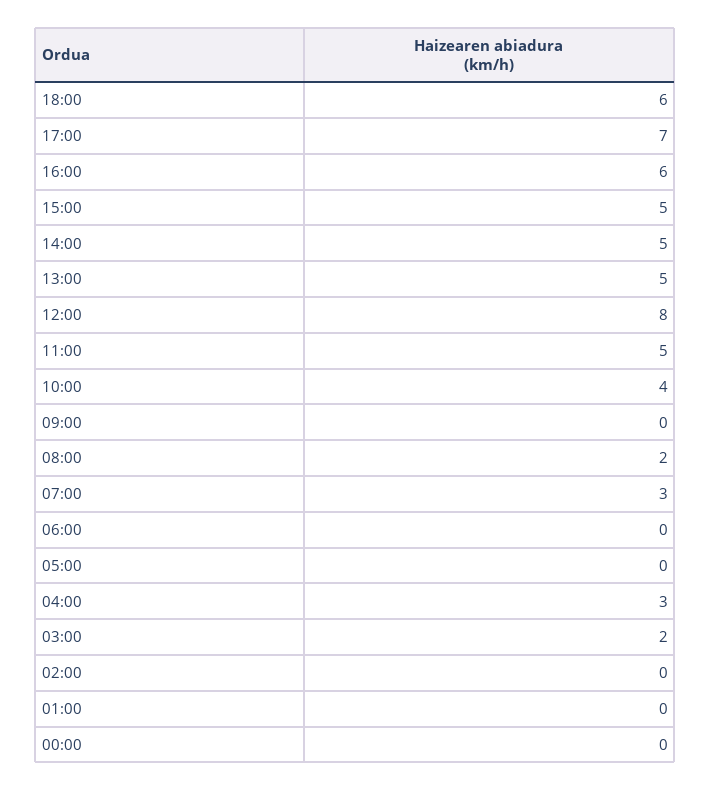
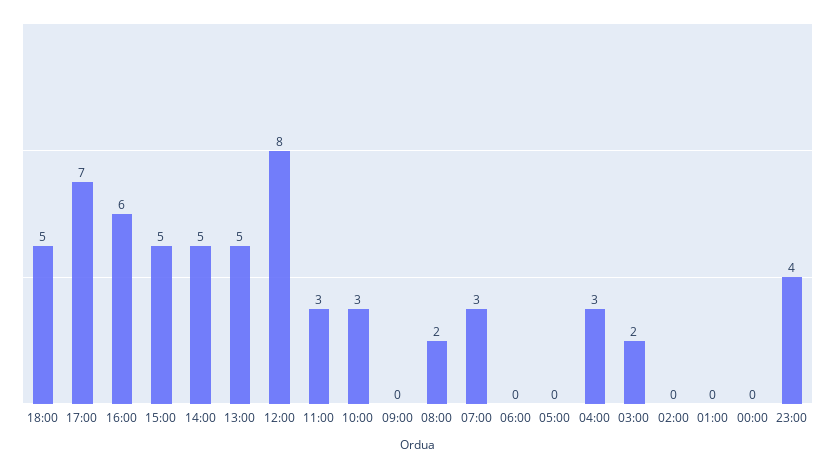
18:00: 6 -> 5
11:00: 5 -> 3
10:00: 4 -> 3
23:00: none -> 4

